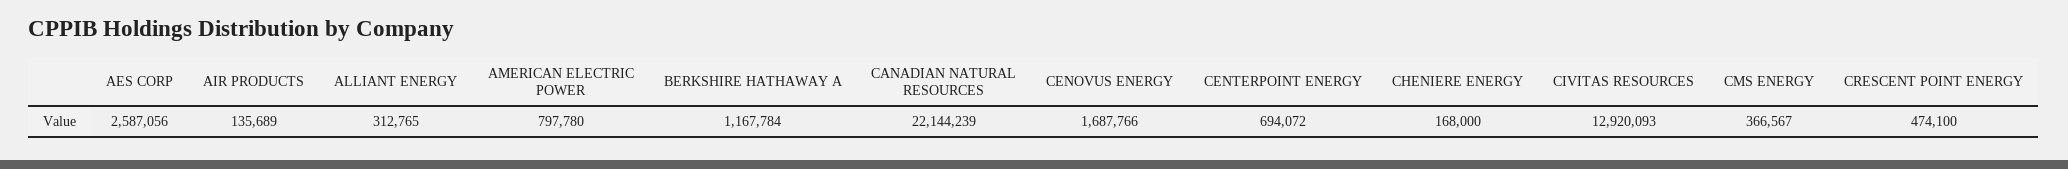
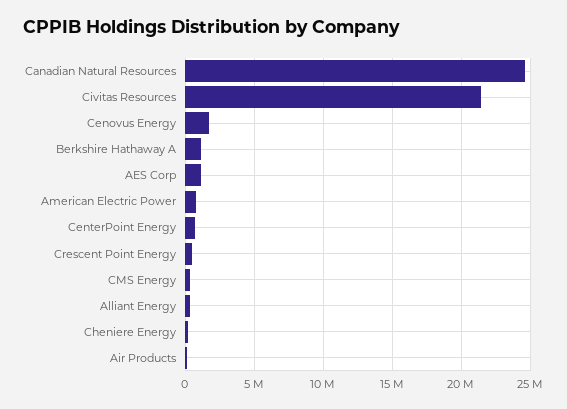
AES CORP: 2587056 -> 1000000
CANADIAN NATURAL RESOURCES: 22144239 -> 24500000
CIVITAS RESOURCES: 12920093 -> 21500000

